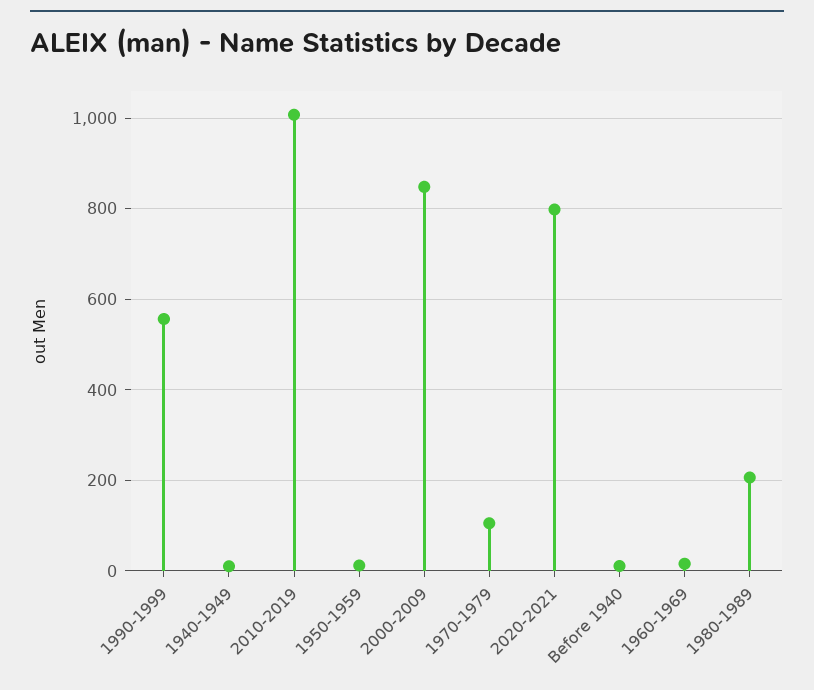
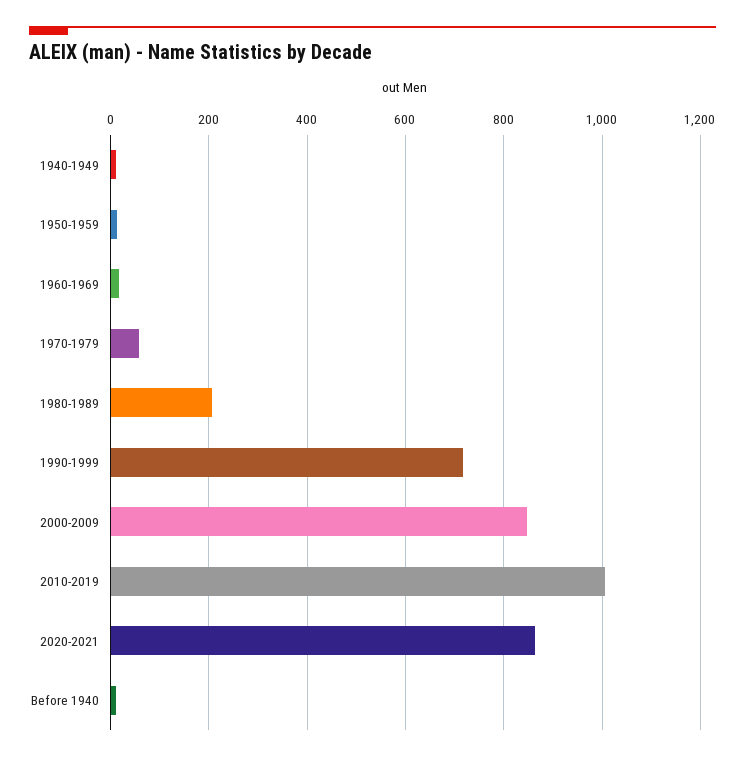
1990-1999: 560 -> 720
1970-1979: 100 -> 60
2020-2021: 800 -> 860

